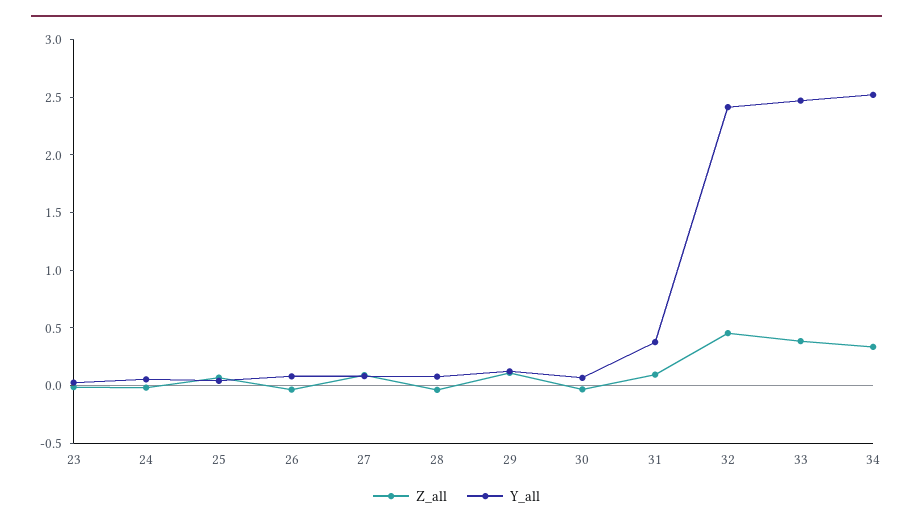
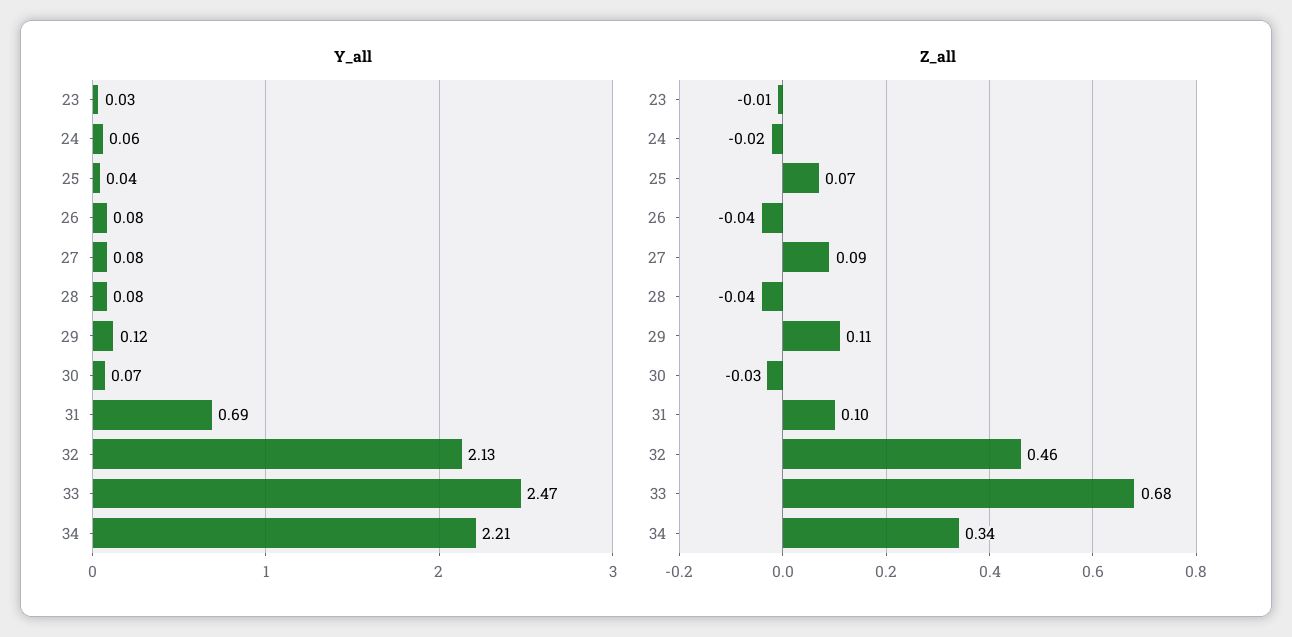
Y_all, 31: 0.4 -> 0.69
Y_all, 32: 2.4 -> 2.13
Z_all, 33: 0.4 -> 0.68
Y_all, 34: 2.5 -> 2.21

